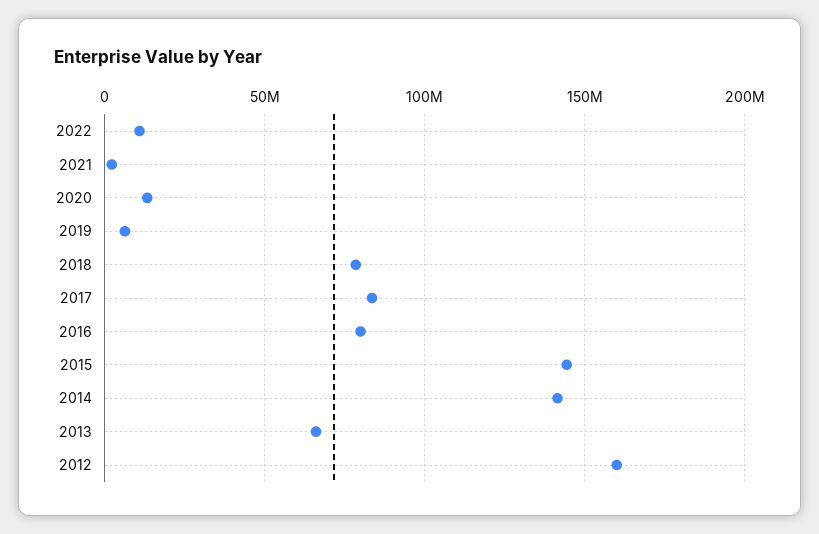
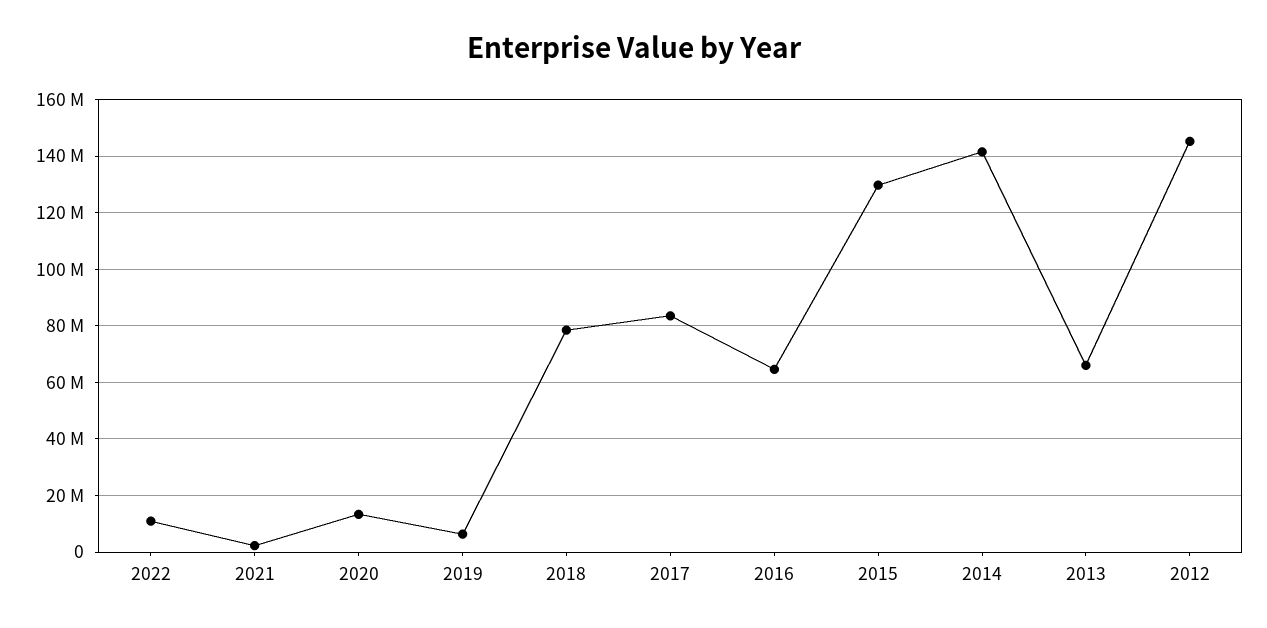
2016: 80000000 -> 65000000
2015: 145000000 -> 130000000
2012: 160000000 -> 145000000

